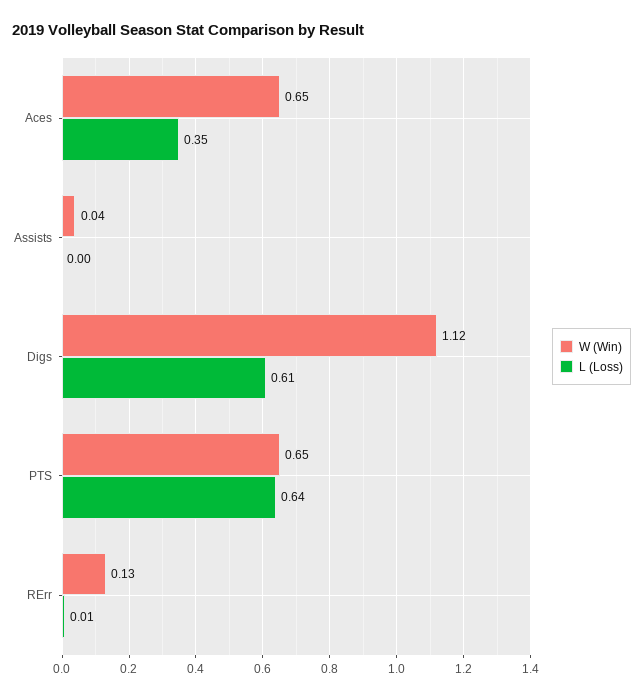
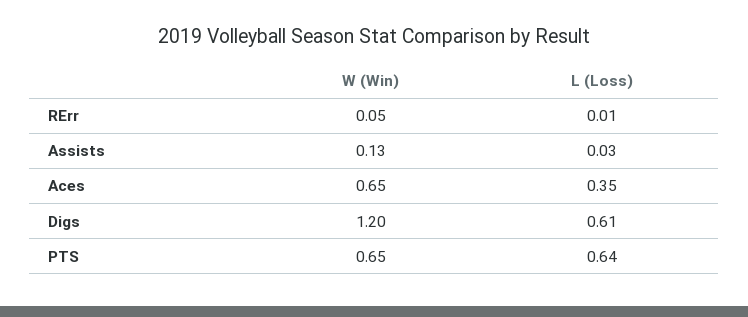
W (Win), Assists: 0.04 -> 0.13
L (Loss), Assists: 0 -> 0.03
W (Win), Digs: 1.12 -> 1.2
W (Win), RErr: 0.13 -> 0.05

